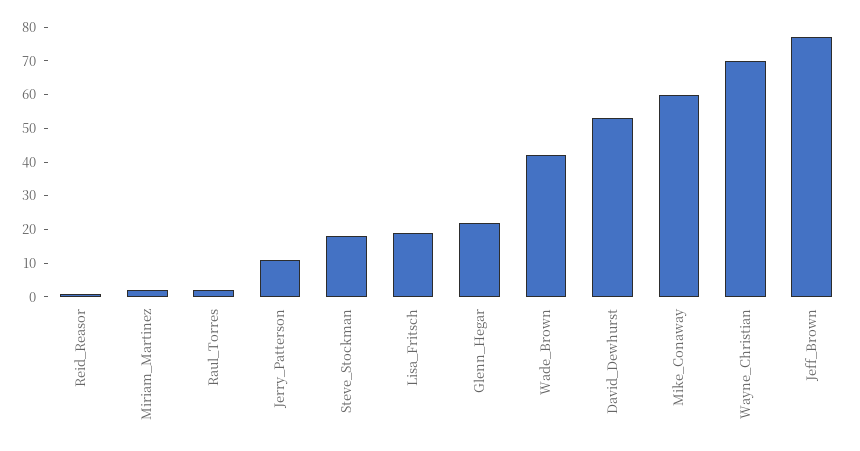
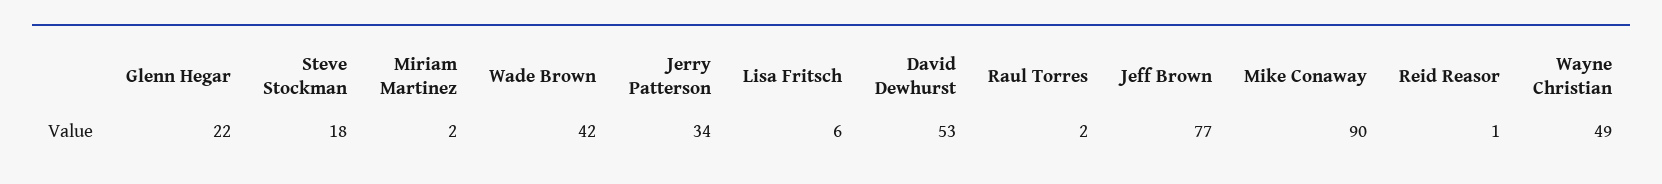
Jerry_Patterson: 10 -> 34
Lisa_Fritsch: 20 -> 6
Mike_Conaway: 60 -> 90
Wayne_Christian: 70 -> 49

